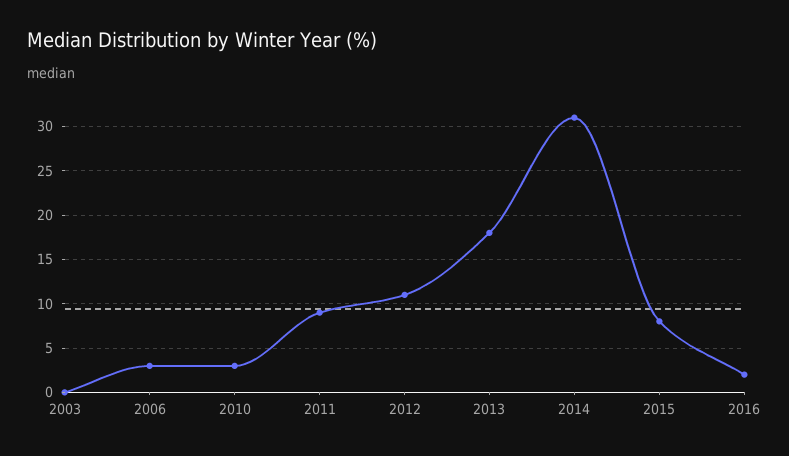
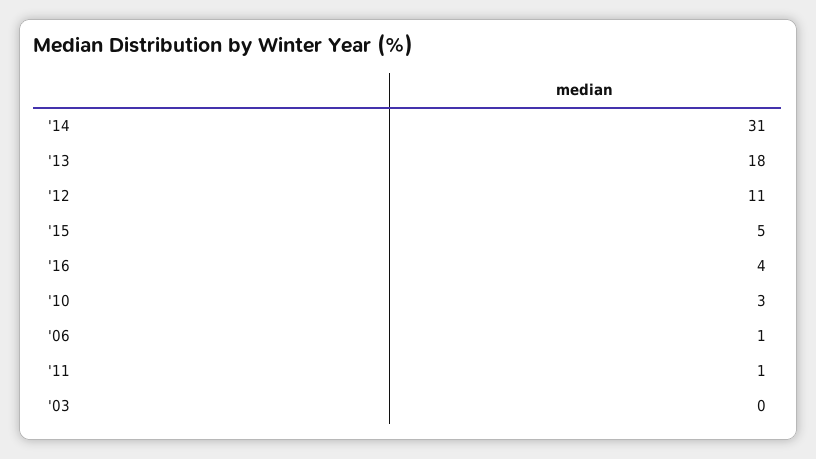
2006: 3 -> 1
2011: 9 -> 1
2015: 8 -> 5
2016: 2 -> 4

